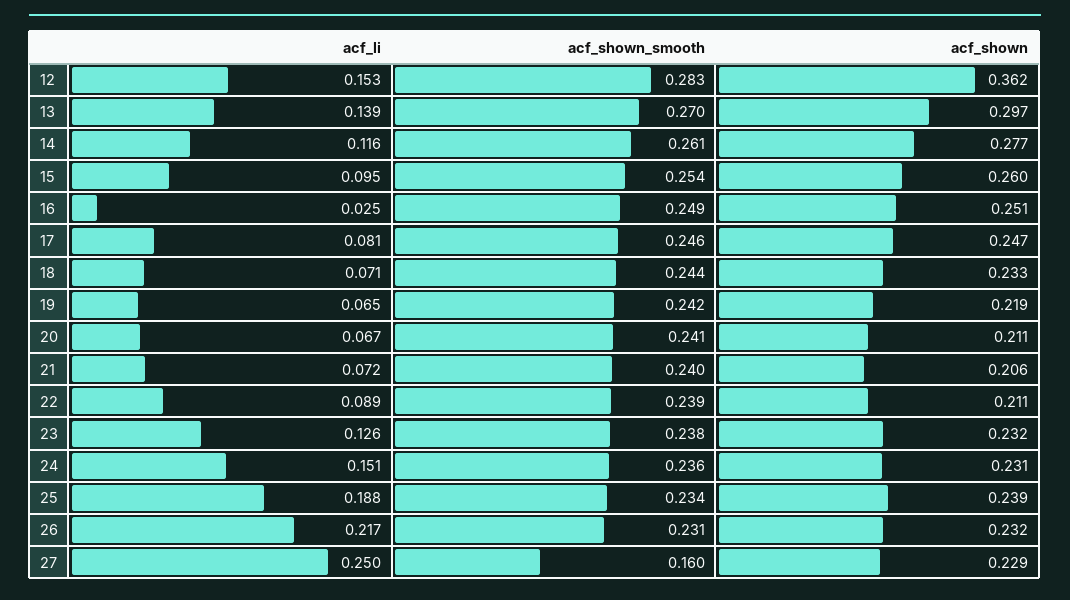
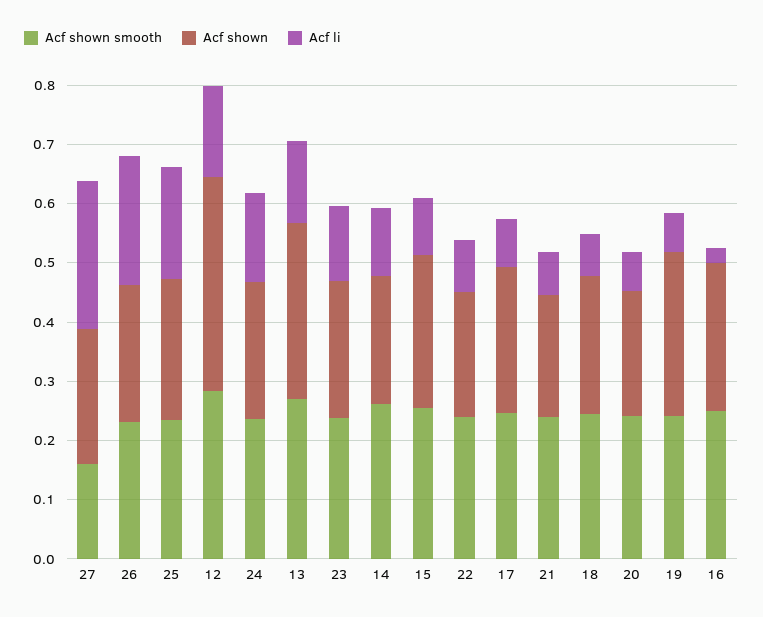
acf_shown, 14: 0.277 -> 0.22
acf_shown, 19: 0.219 -> 0.28

